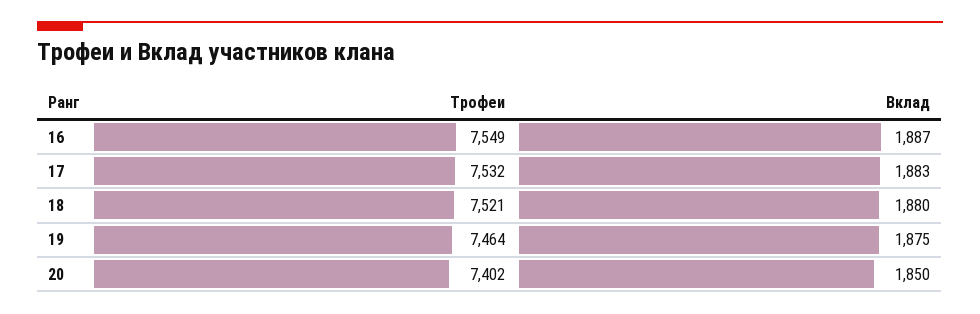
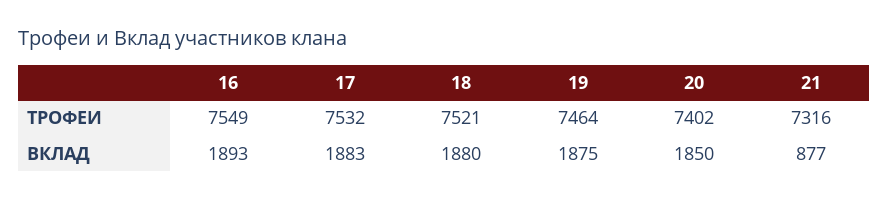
Вклад, 16: 1887 -> 1893
Трофеи, 21: none -> 7316
Вклад, 21: none -> 877

